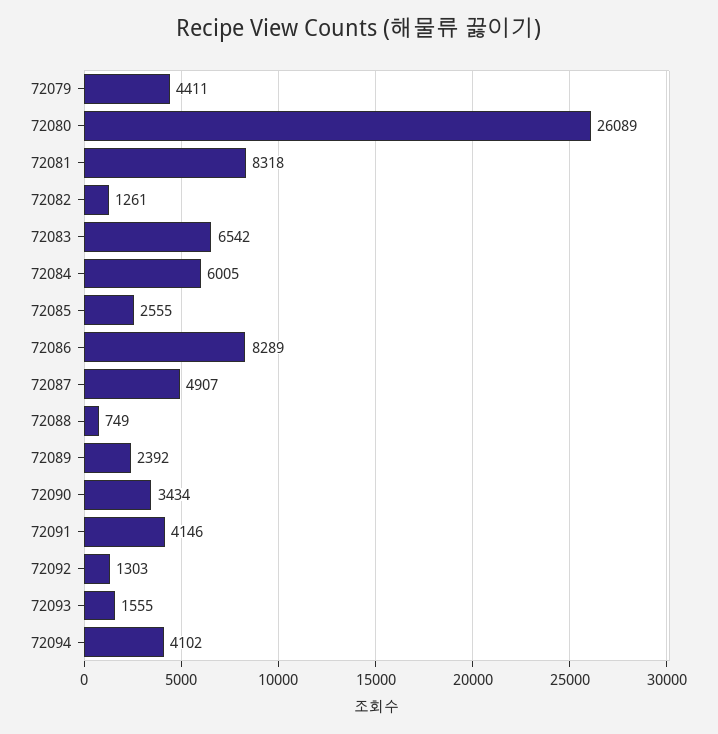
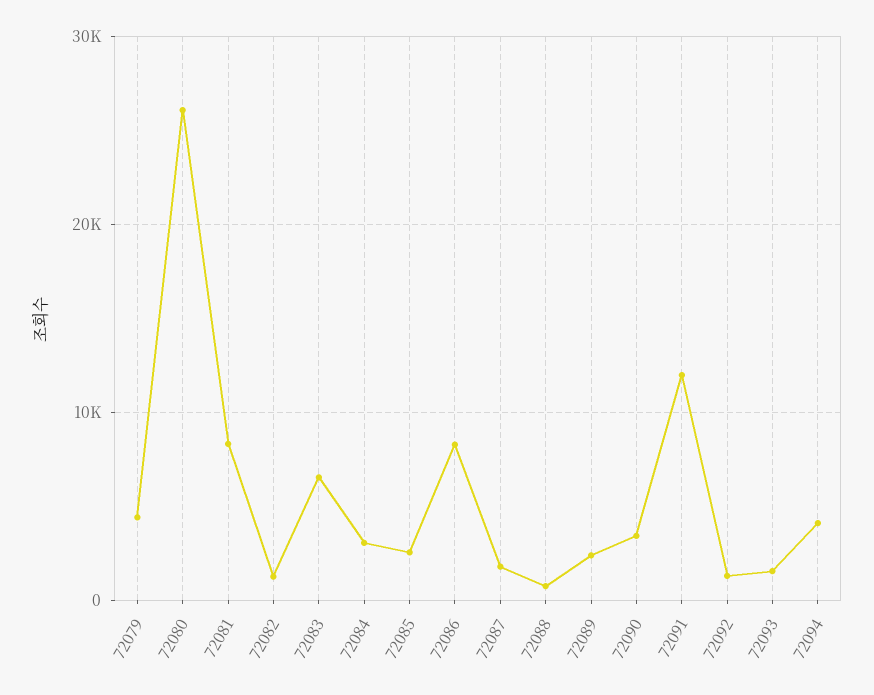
72084: 6005 -> 3000
72087: 4907 -> 2000
72091: 4146 -> 12000

